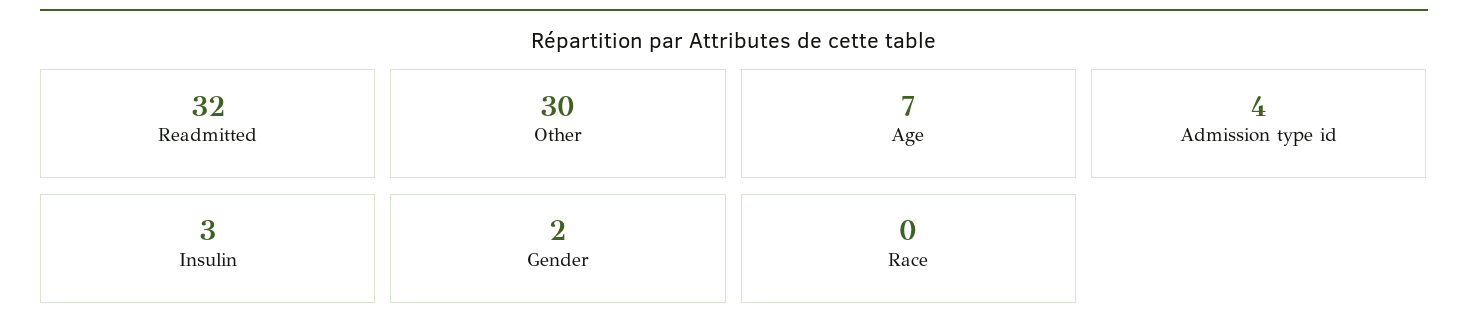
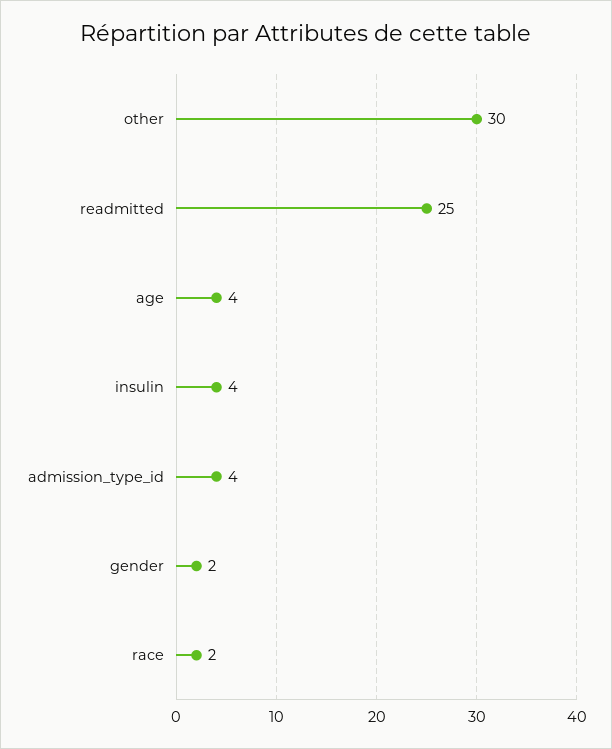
Readmitted: 32 -> 25
Age: 7 -> 4
Insulin: 3 -> 4
Race: 0 -> 2

